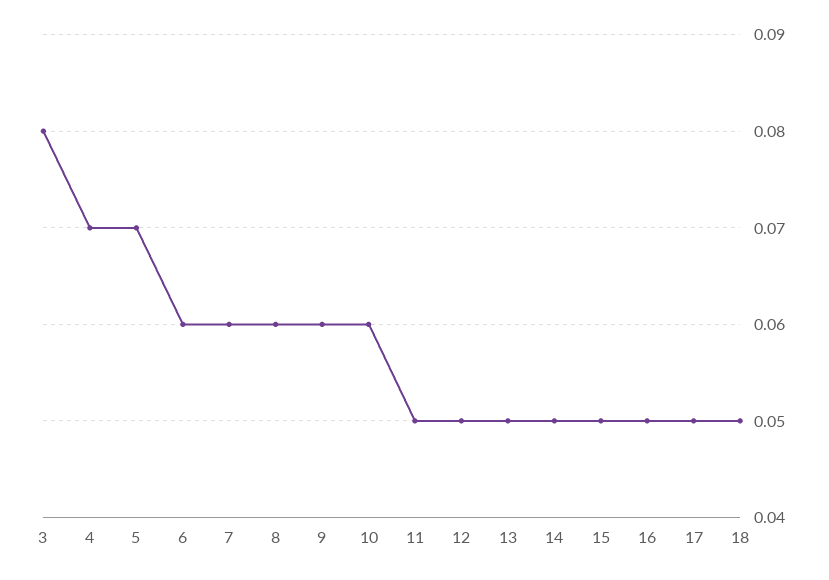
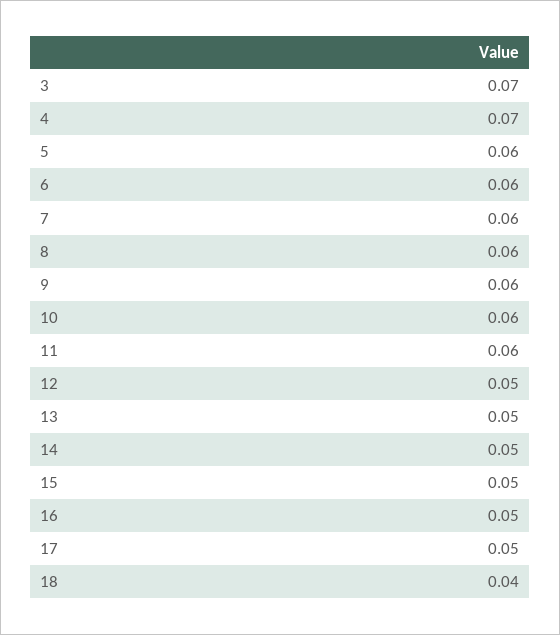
3: 0.08 -> 0.07
5: 0.07 -> 0.06
11: 0.05 -> 0.06
18: 0.05 -> 0.04

